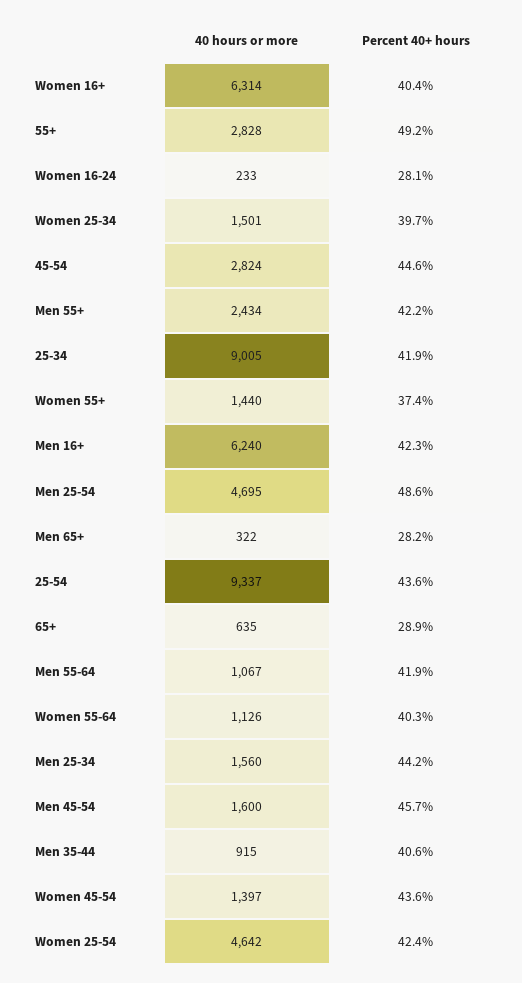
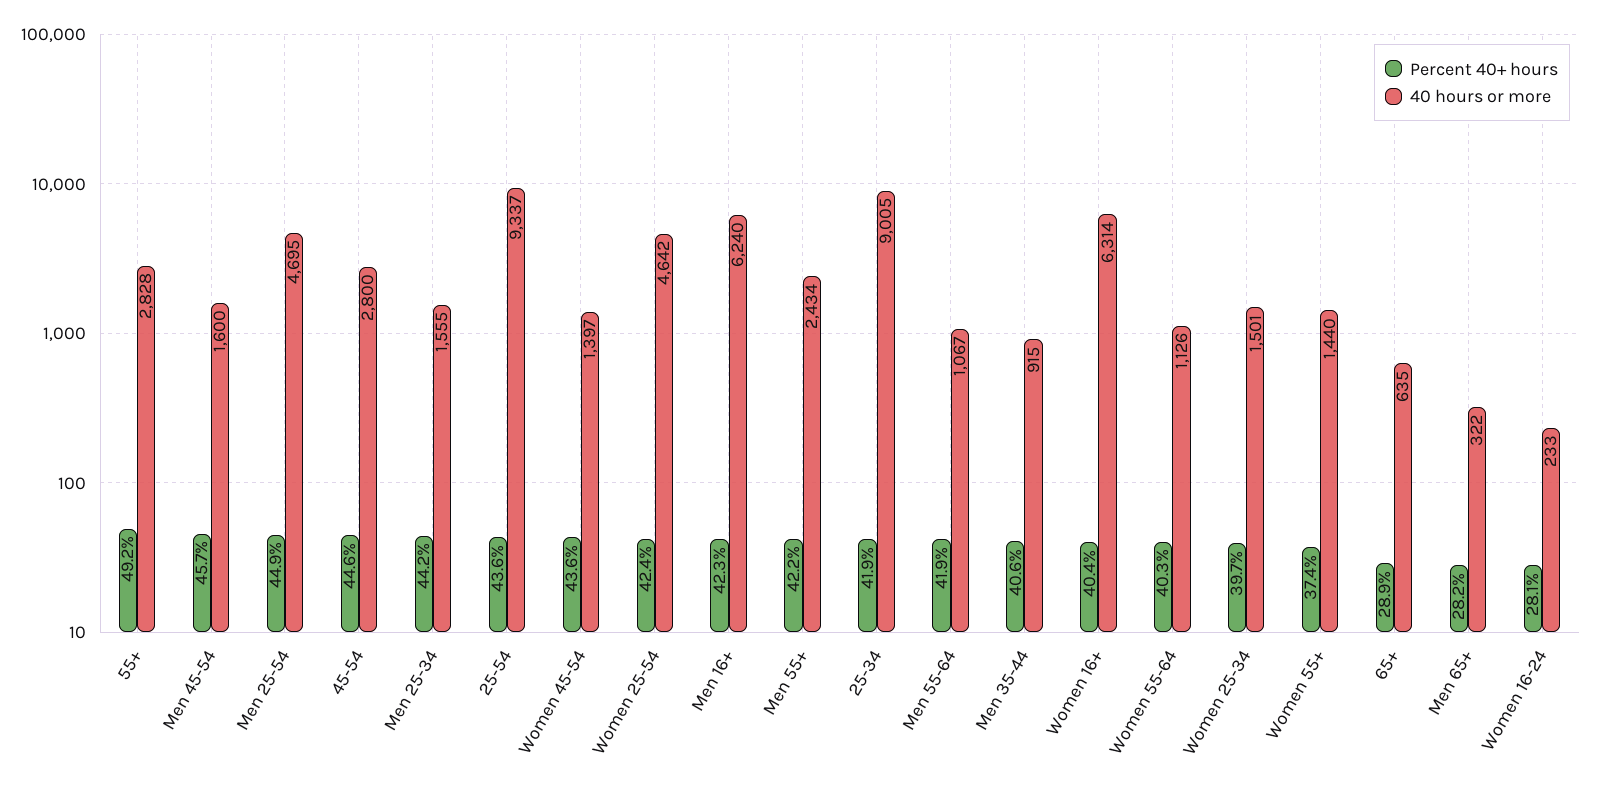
40 hours or more, 45-54: 2824 -> 2800
Percent 40+ hours, Men 25-54: 48.6 -> 44.9
40 hours or more, Men 25-34: 1560 -> 1555

